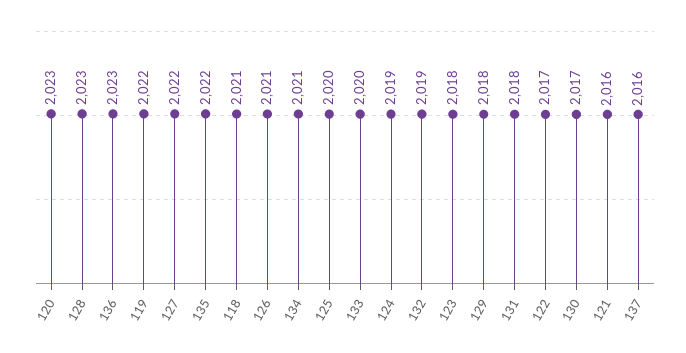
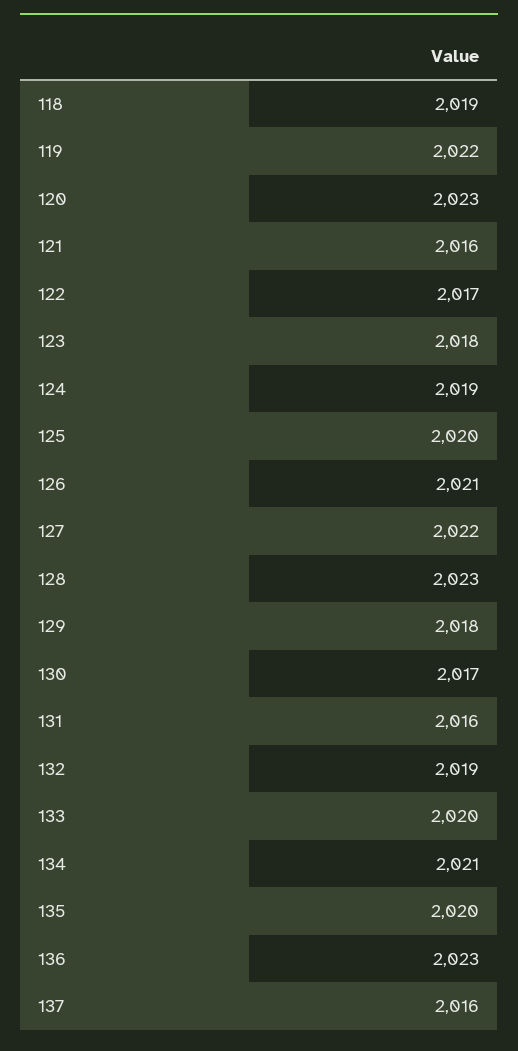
135: 2022 -> 2020
118: 2021 -> 2019
131: 2018 -> 2016

